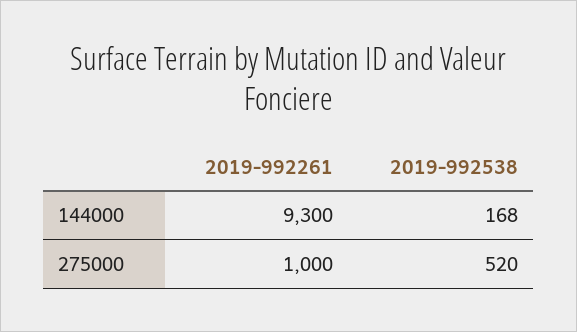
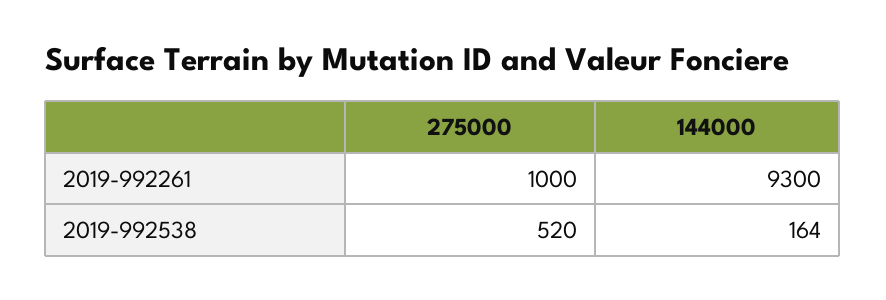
2019-992538, 144000: 168 -> 164

